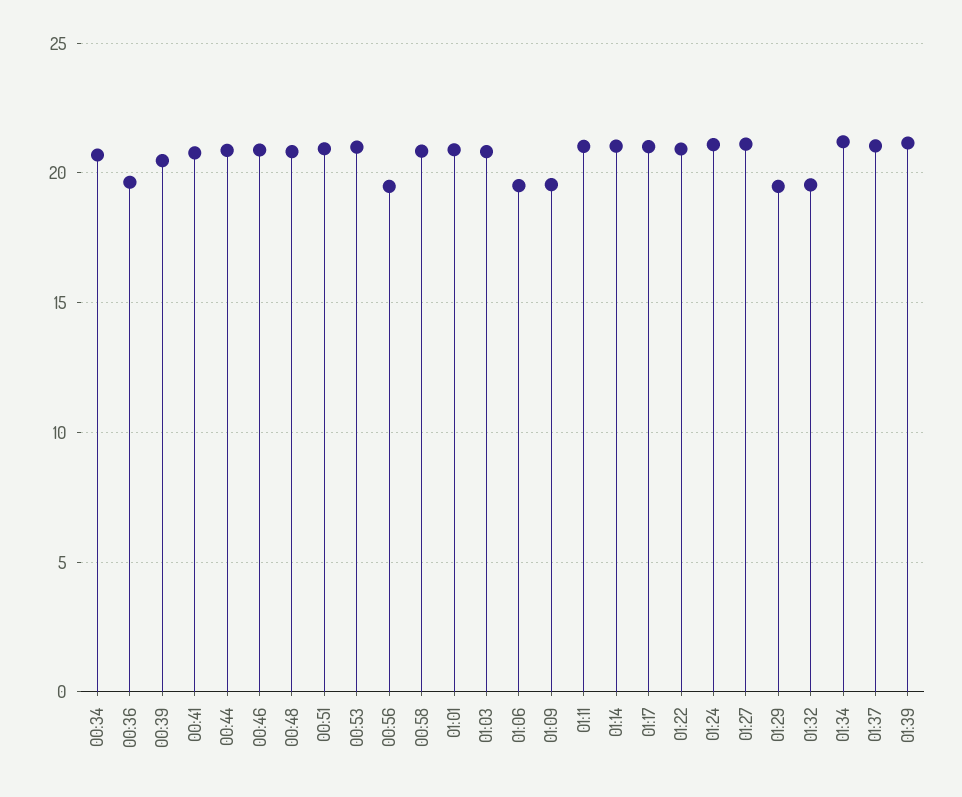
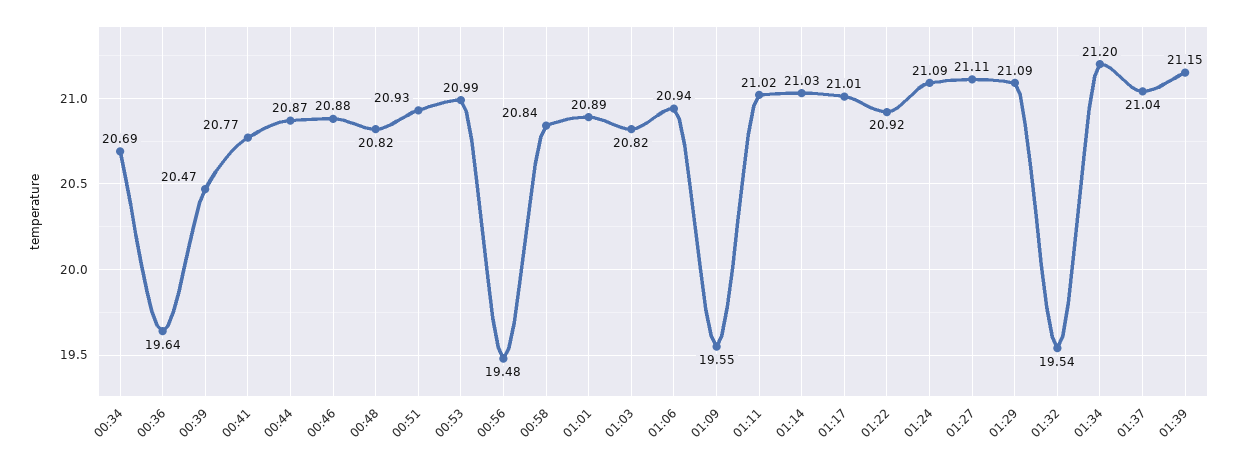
01:06: 19.5 -> 20.94
01:29: 19.5 -> 21.09

